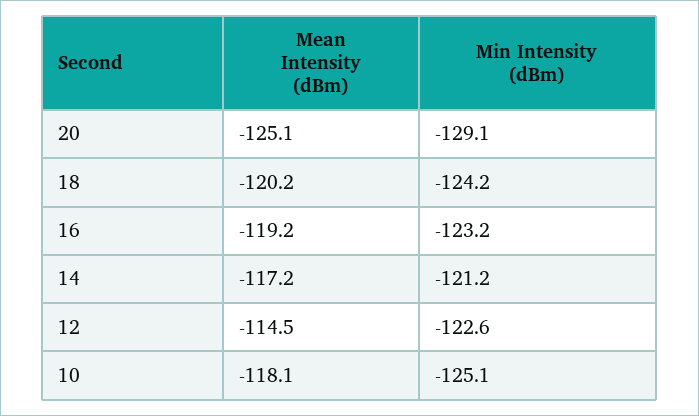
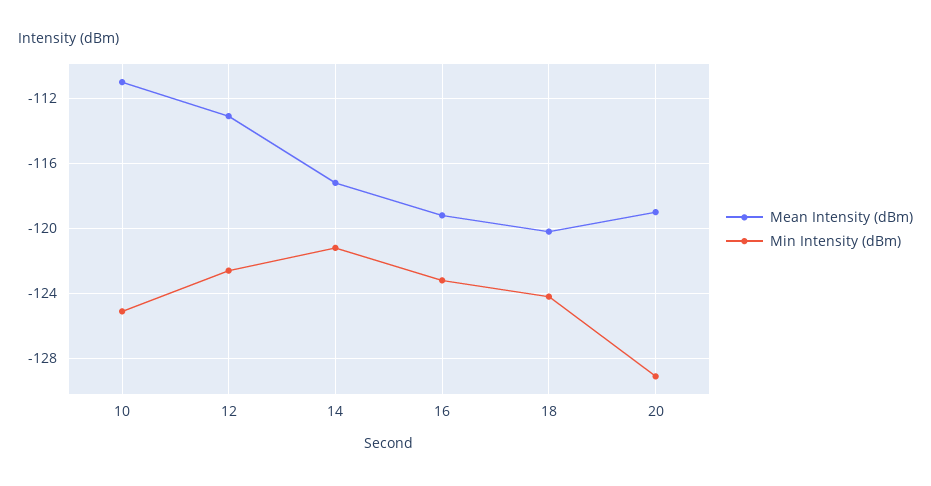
Mean Intensity (dBm), 20: -125.1 -> -119
Mean Intensity (dBm), 12: -114.5 -> -113
Mean Intensity (dBm), 10: -118.1 -> -111

